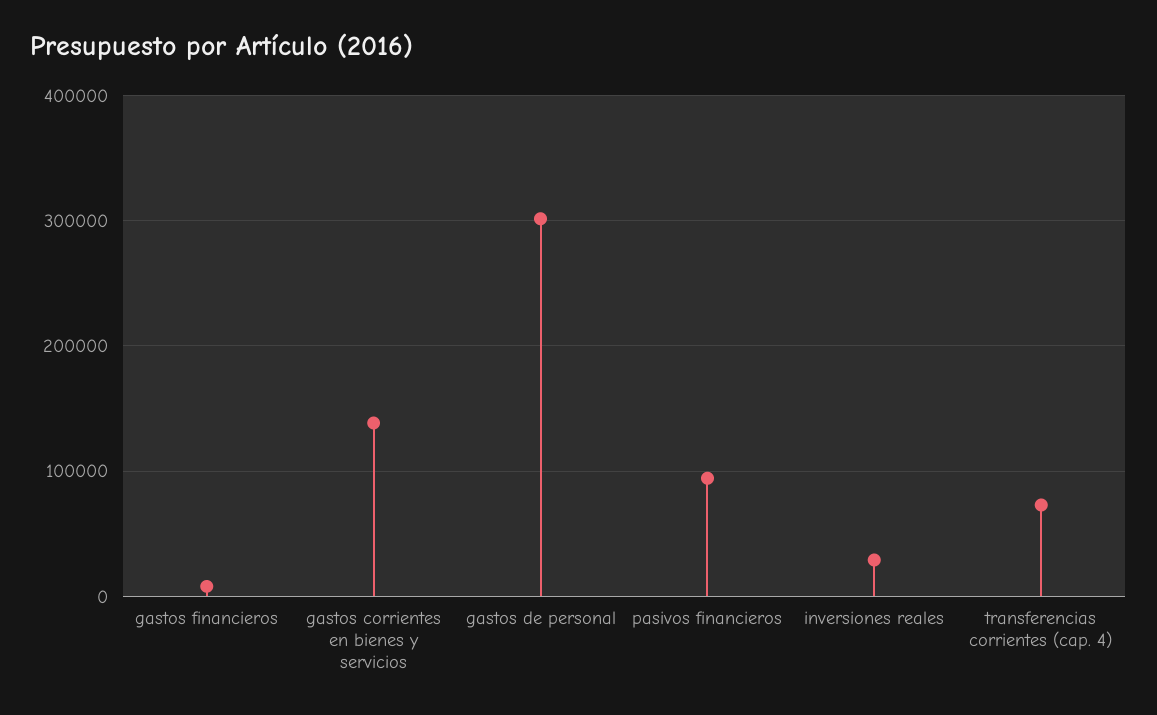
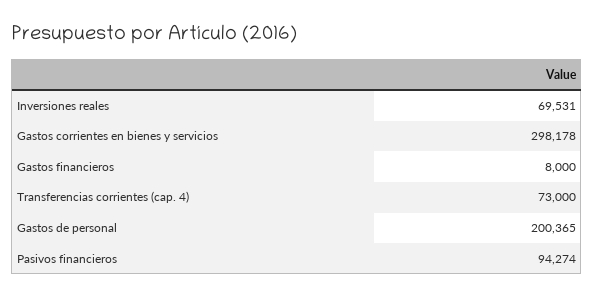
gastos corrientes en bienes y servicios: 140000 -> 298178
gastos de personal: 300000 -> 200365
inversiones reales: 30000 -> 69531

